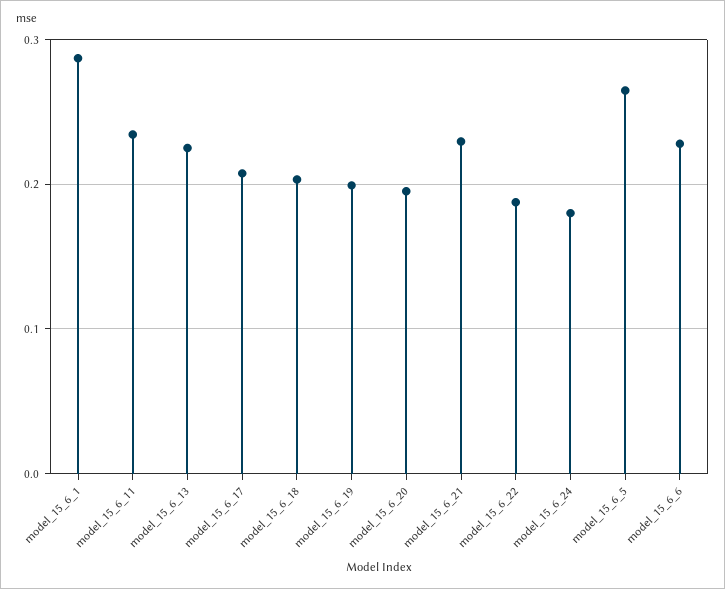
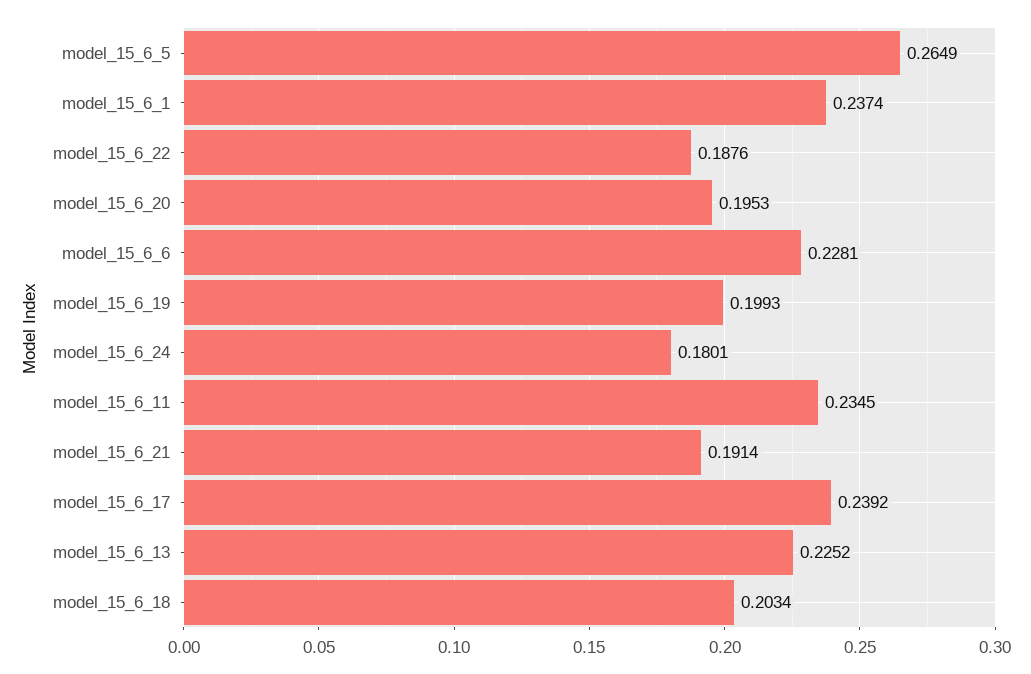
model_15_6_1: 0.29 -> 0.2374
model_15_6_17: 0.21 -> 0.2392
model_15_6_21: 0.23 -> 0.1914

